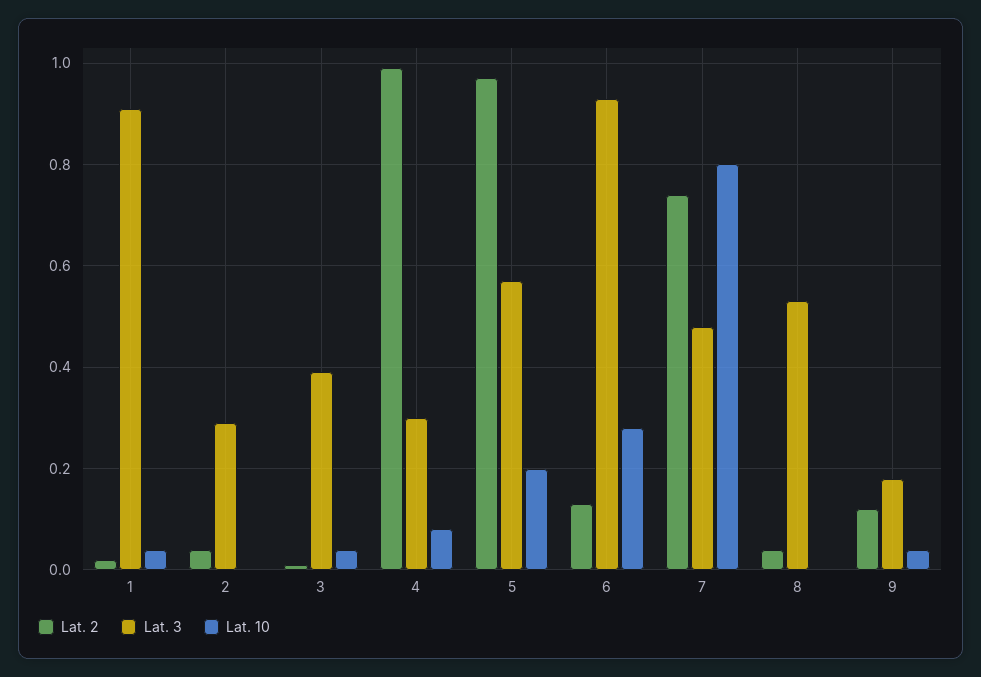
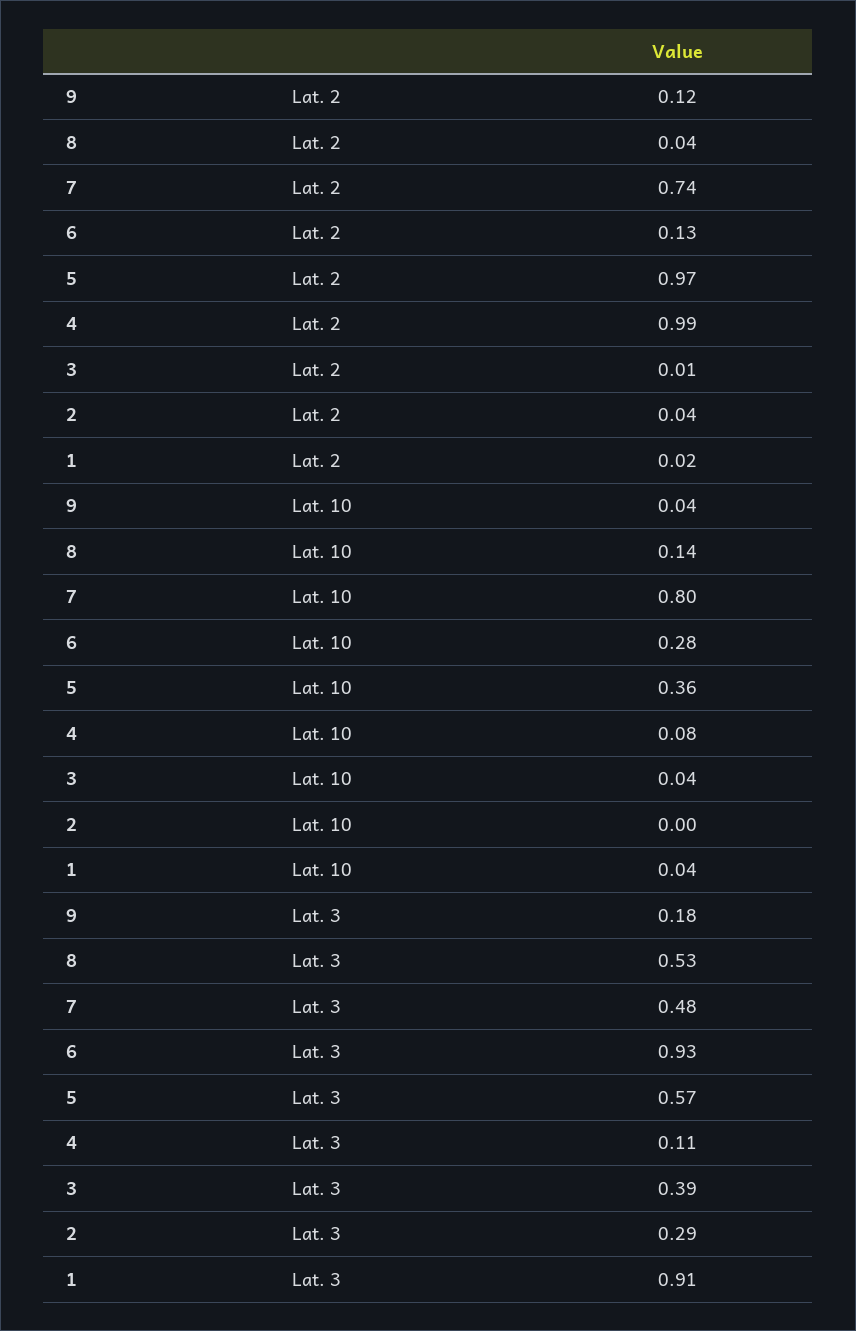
Lat. 3, 4: 0.3 -> 0.11
Lat. 10, 5: 0.2 -> 0.36
Lat. 10, 8: 0 -> 0.14

